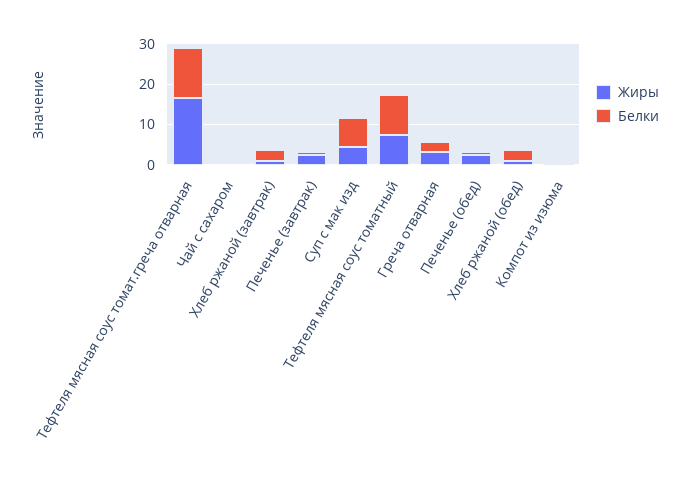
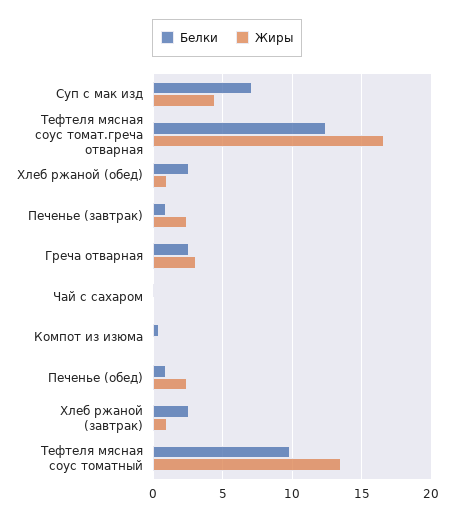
Жиры, Тефтеля мясная соус томатный: 8 -> 13.5

